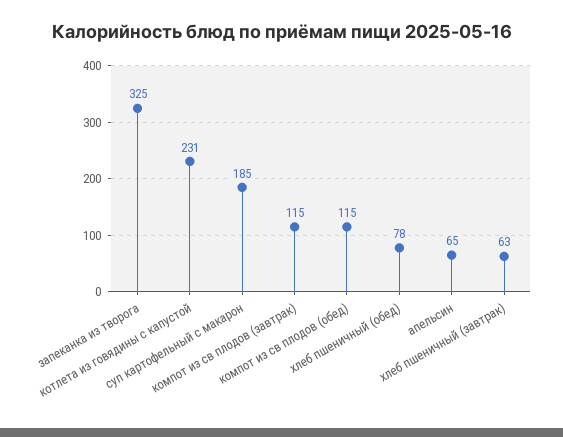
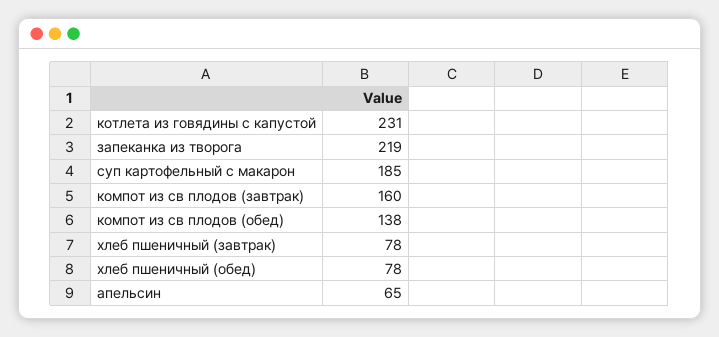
запеканка из творога: 325 -> 219
компот из св плодов (завтрак): 115 -> 160
компот из св плодов (обед): 115 -> 138
хлеб пшеничный (завтрак): 63 -> 78

